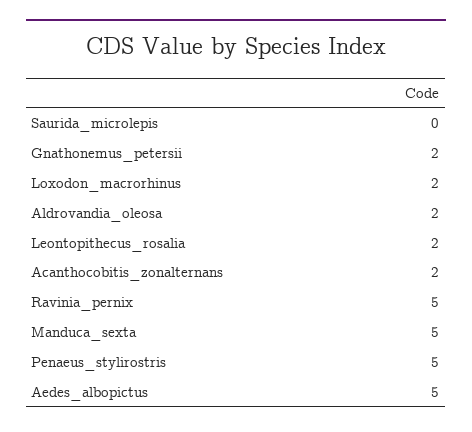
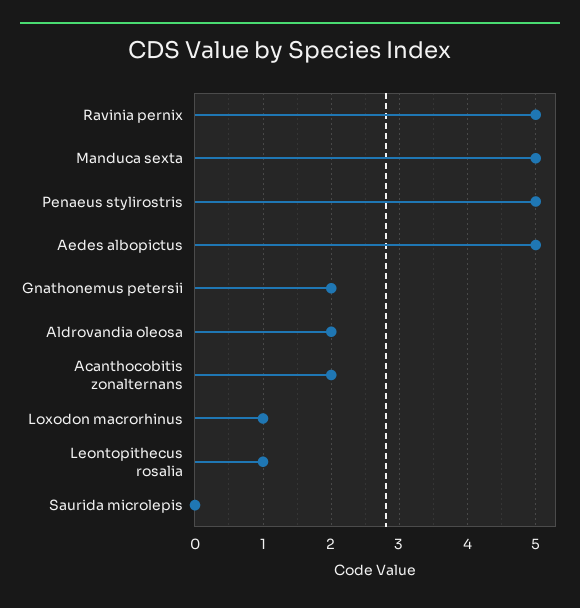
Loxodon_macrorhinus: 2 -> 1
Leontopithecus_rosalia: 2 -> 1

